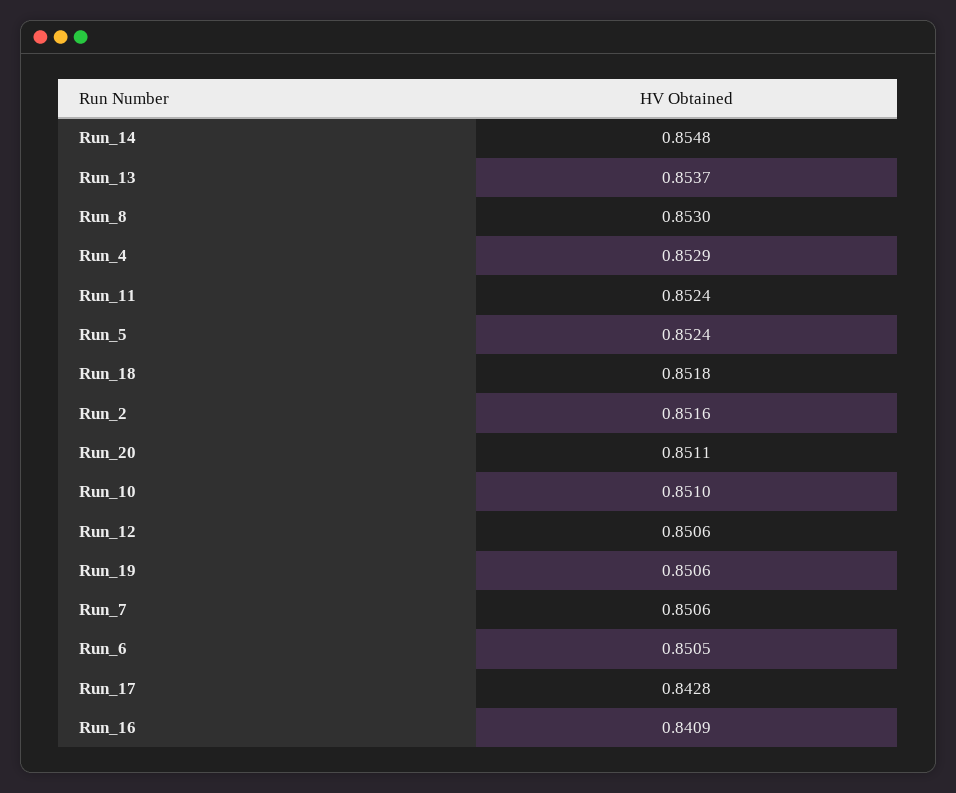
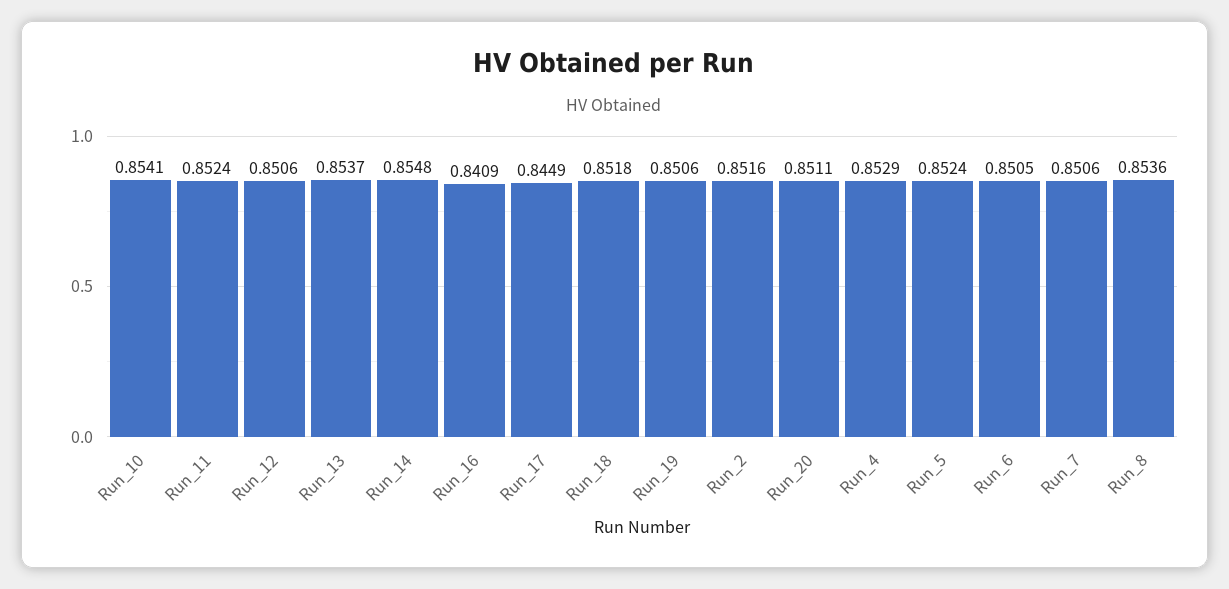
Run_8: 0.853 -> 0.8536
Run_10: 0.851 -> 0.8541
Run_17: 0.8428 -> 0.8449

